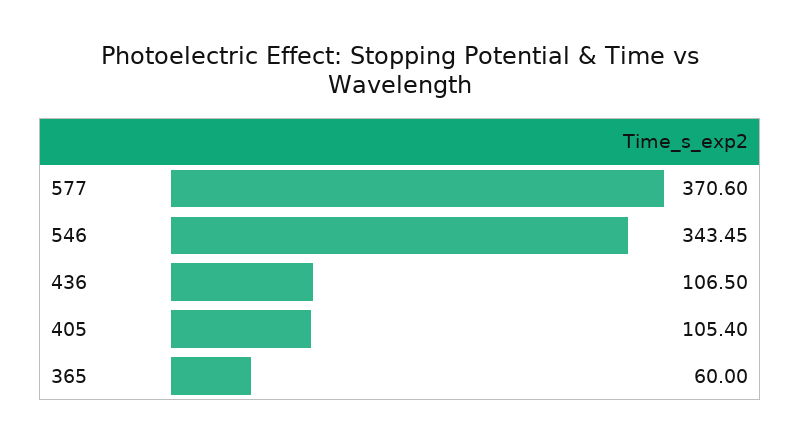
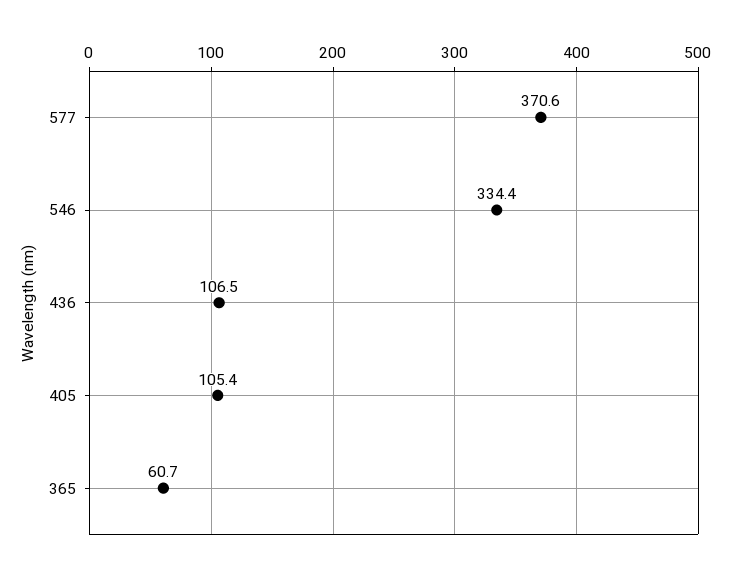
546: 343.45 -> 334.4
365: 60 -> 60.7

